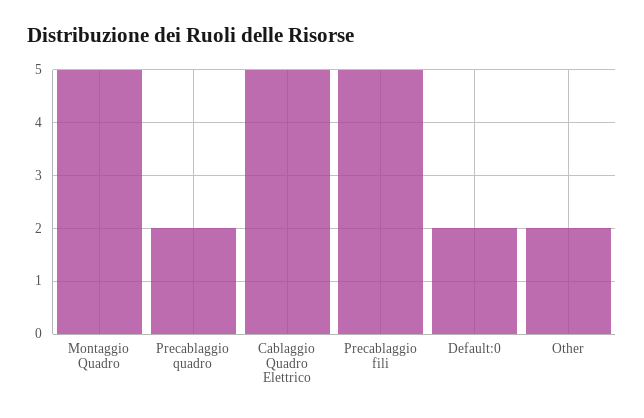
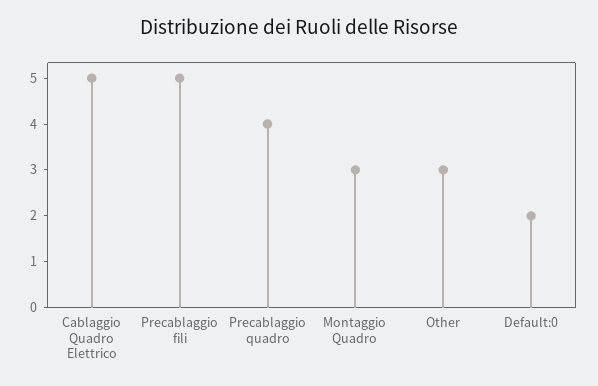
Montaggio Quadro: 5 -> 3
Precablaggio quadro: 2 -> 4
Other: 2 -> 3

